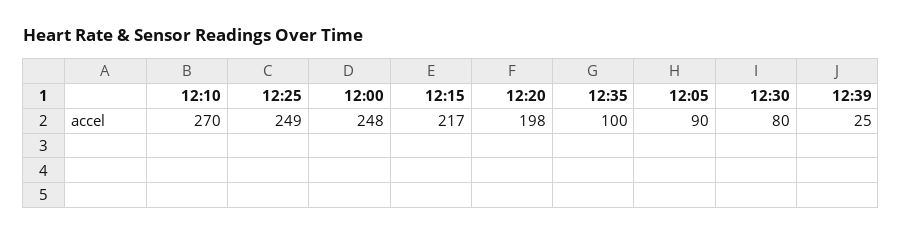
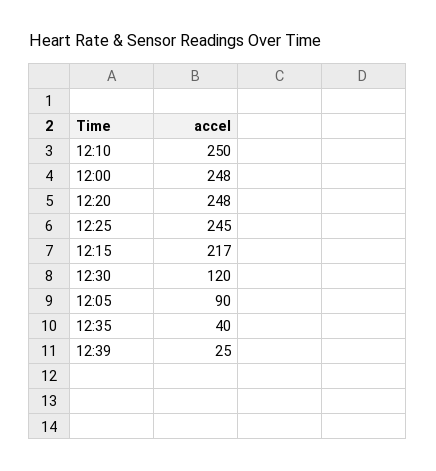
12:10: 270 -> 250
12:25: 249 -> 245
12:20: 198 -> 248
12:35: 100 -> 40
12:30: 80 -> 120

